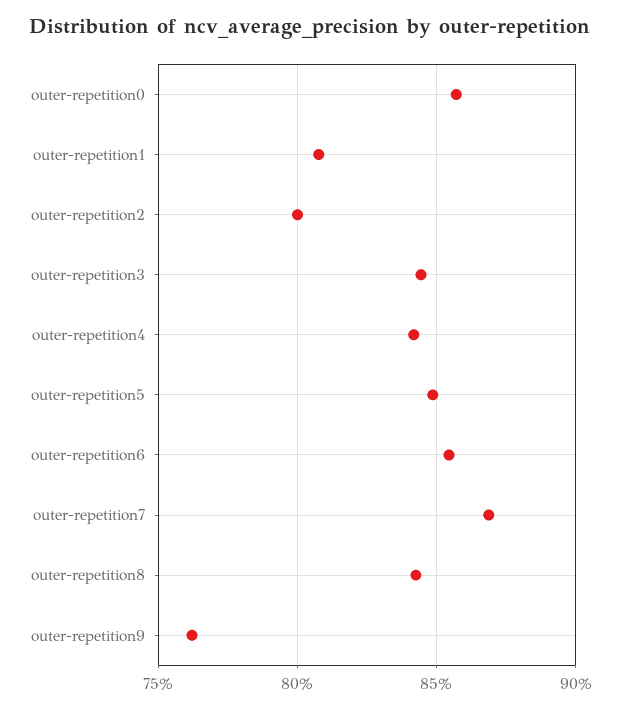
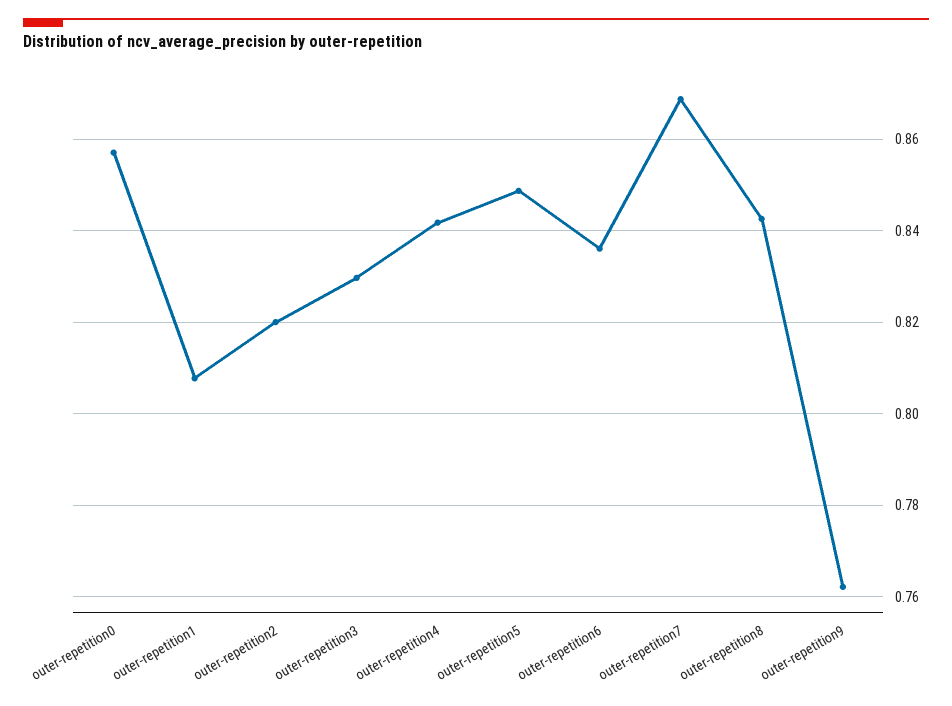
outer-repetition2: 0.8 -> 0.82
outer-repetition3: 0.845 -> 0.83
outer-repetition6: 0.855 -> 0.836

